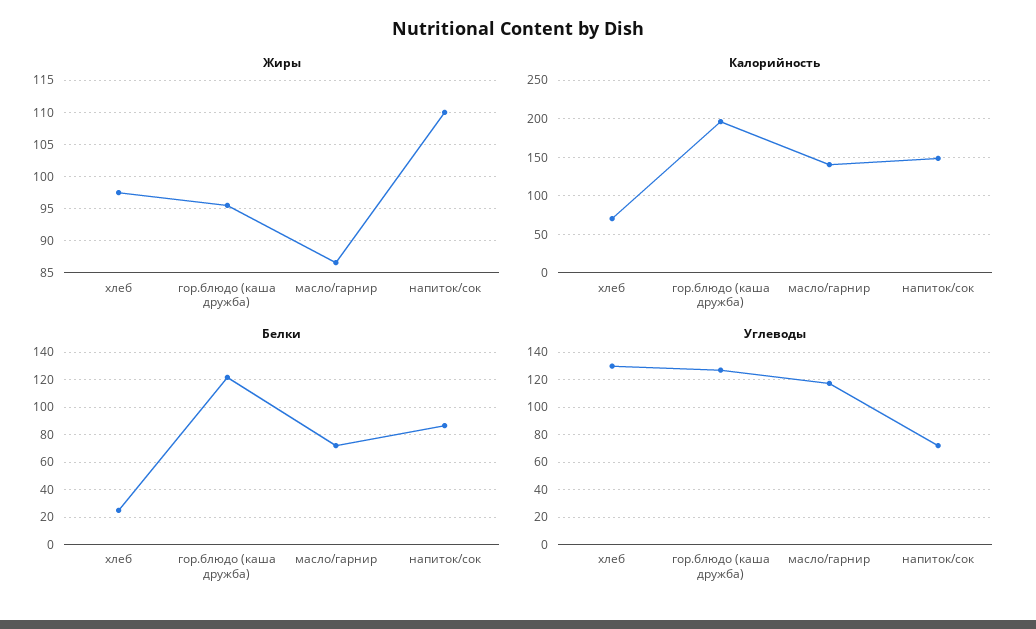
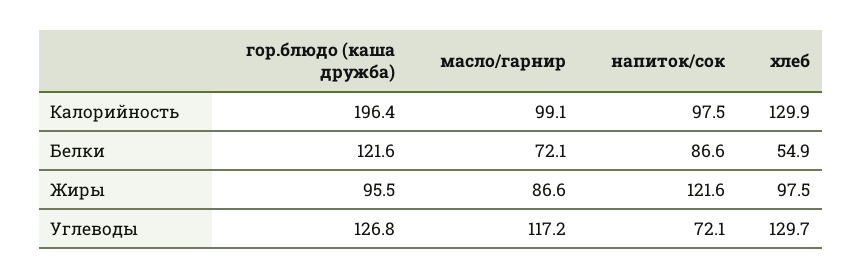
Жиры, напиток/сок: 110 -> 121.6
Калорийность, хлеб: 70 -> 129.9
Калорийность, масло/гарнир: 140 -> 99.1
Калорийность, напиток/сок: 150 -> 97.5
Белки, хлеб: 25 -> 54.9

